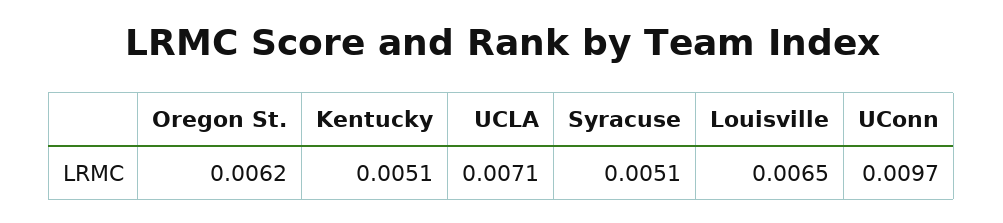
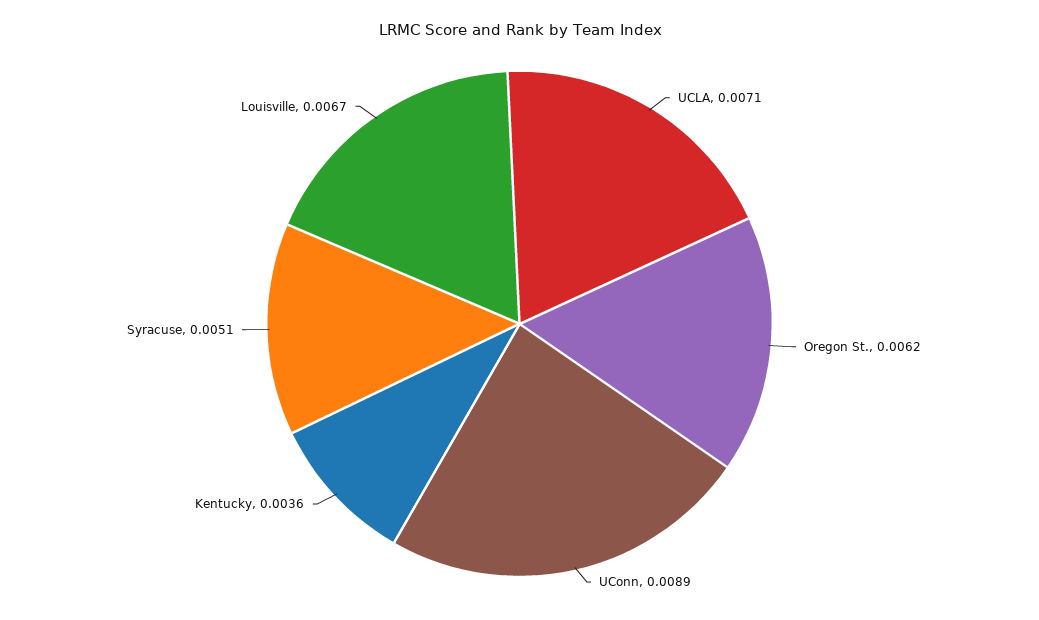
Kentucky: 0.0051 -> 0.0036
Louisville: 0.0065 -> 0.0067
UConn: 0.0097 -> 0.0089

